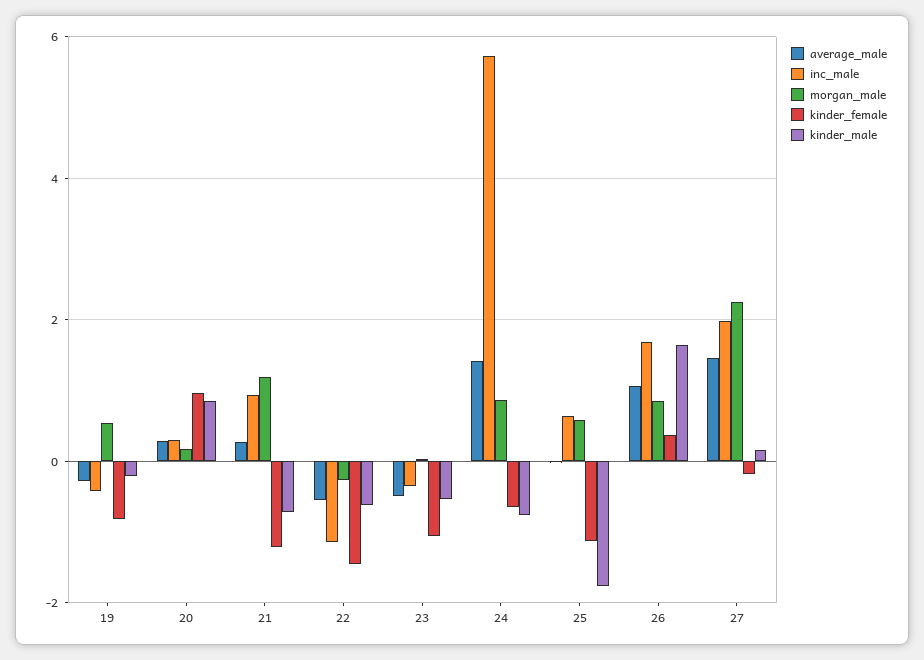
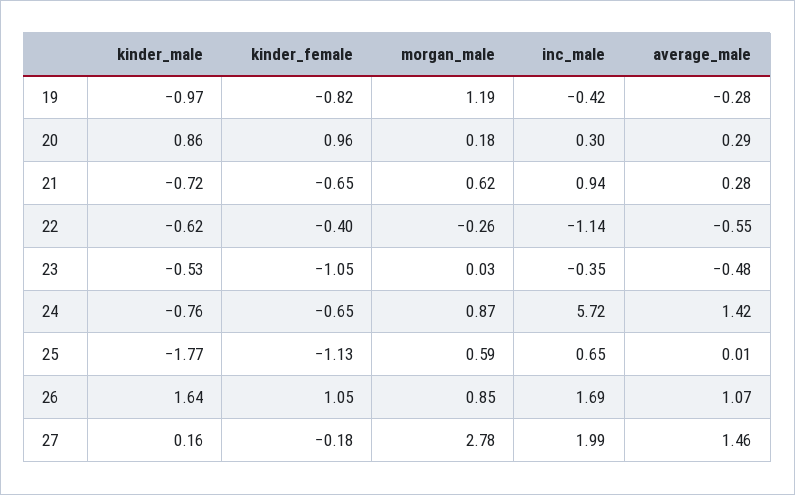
morgan_male, 19: 0.6 -> 1.19
kinder_male, 19: -0.2 -> -0.97
morgan_male, 21: 1.2 -> 0.62
kinder_female, 21: -1.2 -> -0.65
kinder_female, 22: -1.4 -> -0.4
kinder_female, 26: 0.4 -> 1.05
morgan_male, 27: 2.2 -> 2.78

